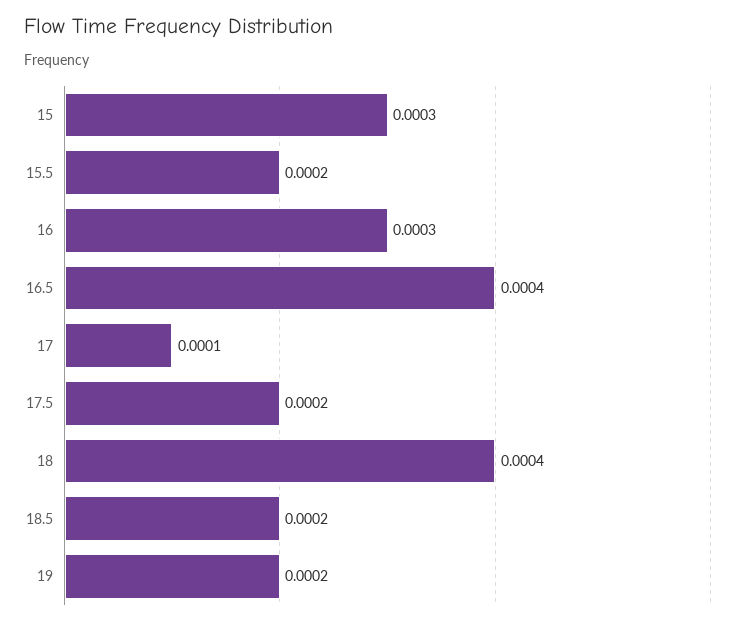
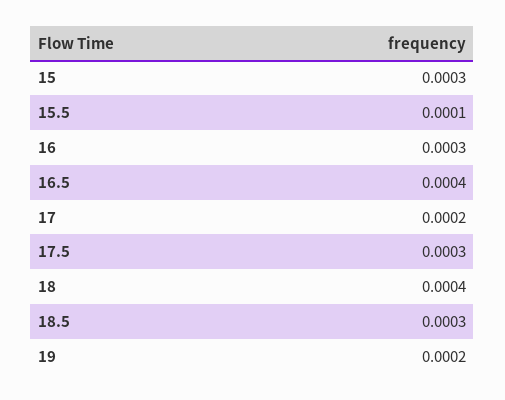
15.5: 0.0002 -> 0.0001
17: 0.0001 -> 0.0002
17.5: 0.0002 -> 0.0003
18.5: 0.0002 -> 0.0003

